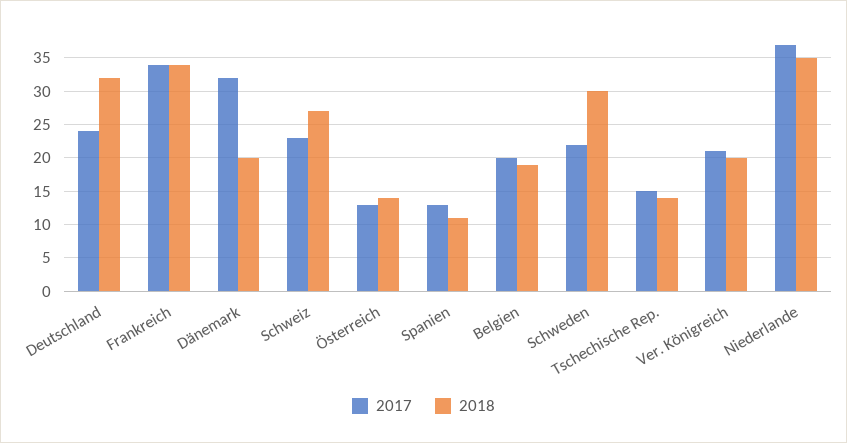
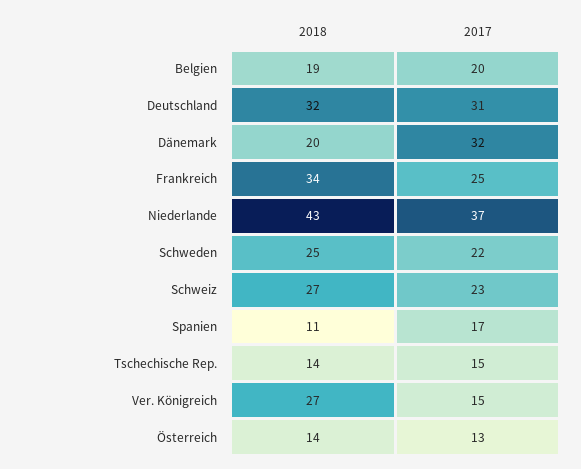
2017, Deutschland: 24 -> 31
2017, Frankreich: 34 -> 25
2017, Spanien: 13 -> 17
2018, Schweden: 30 -> 25
2017, Ver. Königreich: 21 -> 15
2018, Ver. Königreich: 20 -> 27
2018, Niederlande: 35 -> 43

